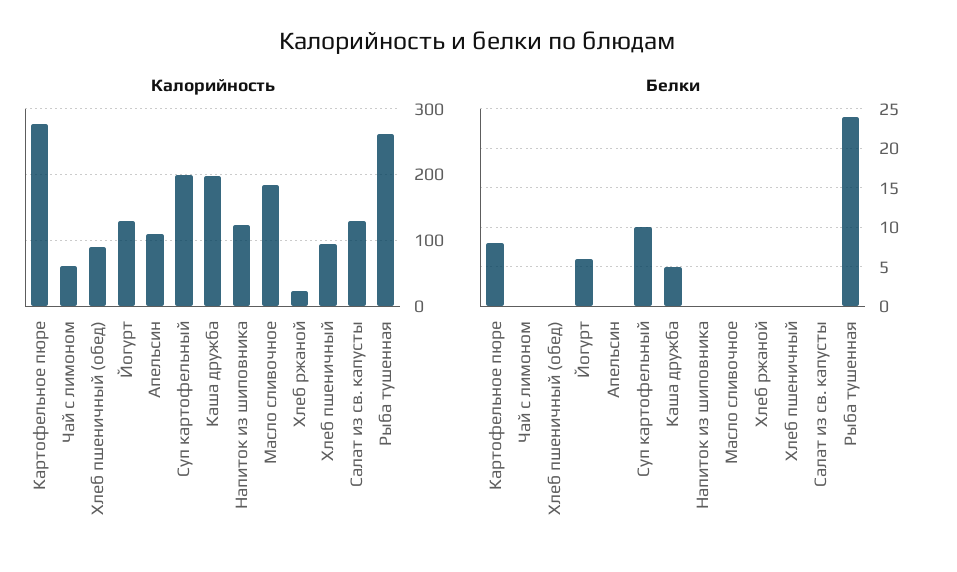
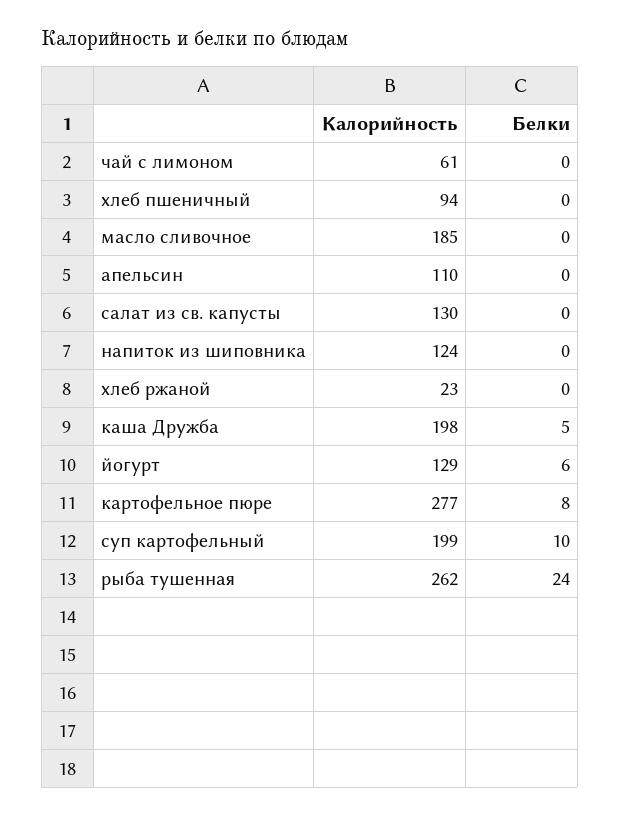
Калорийность, Хлеб пшеничный (обед): 90 -> none
Белки, Хлеб пшеничный (обед): 0 -> none

